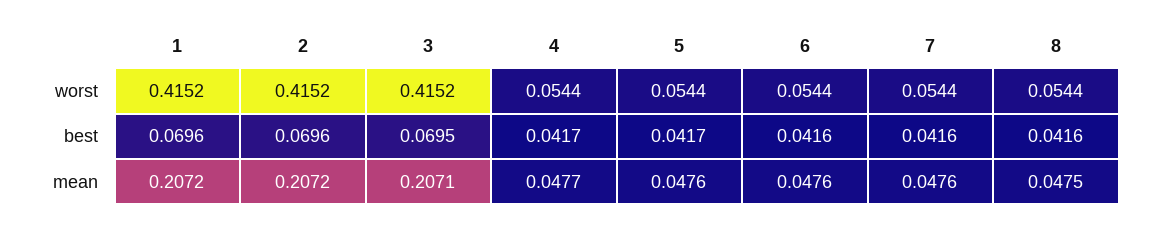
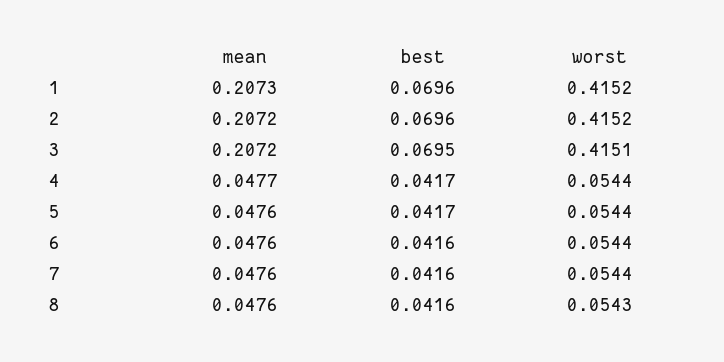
3, worst: 0.4152 -> 0.4151
8, worst: 0.0544 -> 0.0543
1, mean: 0.2072 -> 0.2073
3, mean: 0.2071 -> 0.2072
8, mean: 0.0475 -> 0.0476

